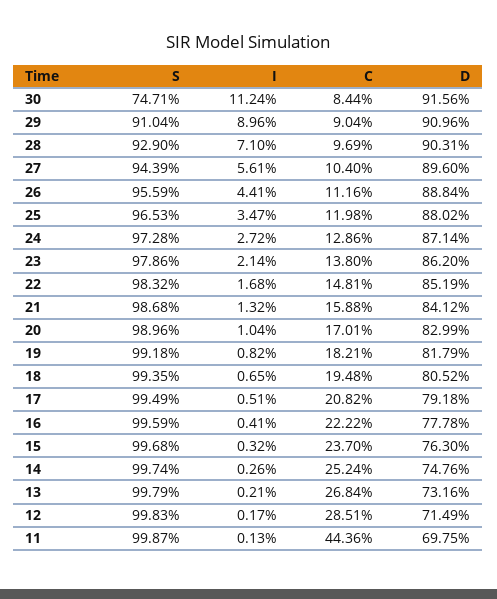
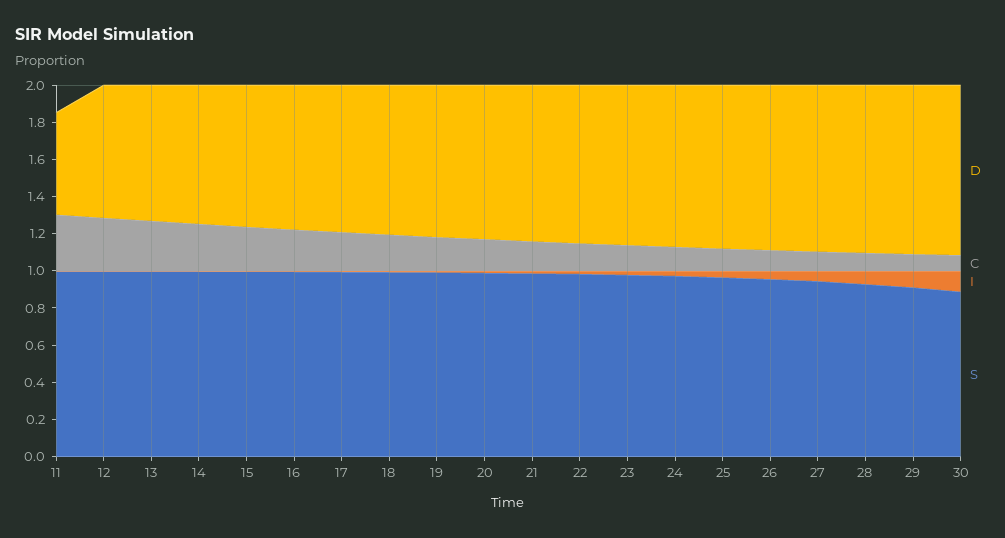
S, 30: 0.7471 -> 0.9
C, 11: 0.4436 -> 0.3
D, 11: 0.6975 -> 0.55

